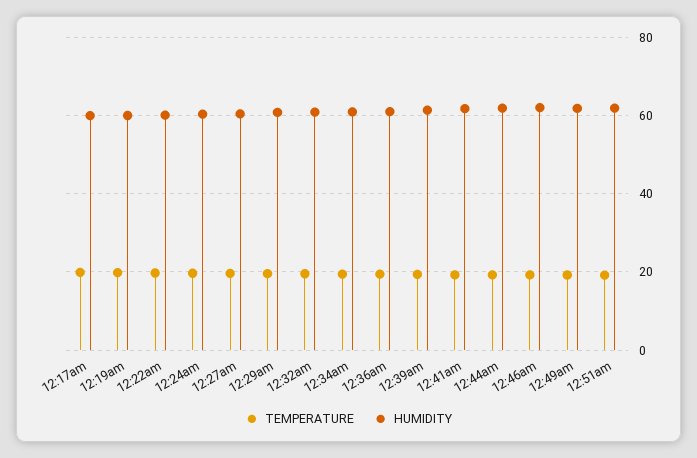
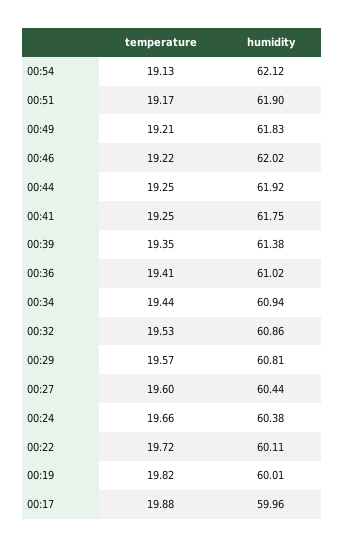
TEMPERATURE, 00:54: none -> 19.13
HUMIDITY, 00:54: none -> 62.12

